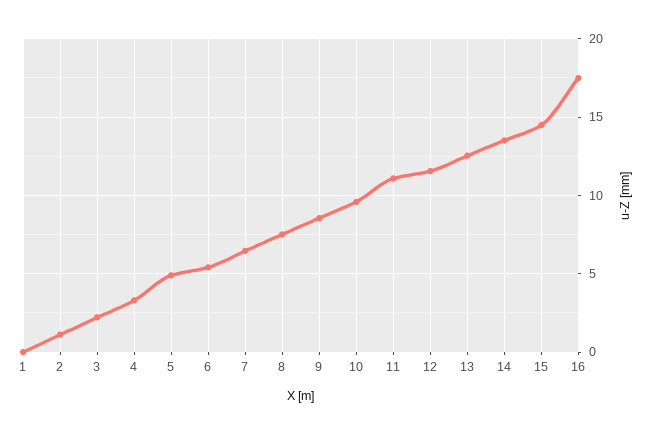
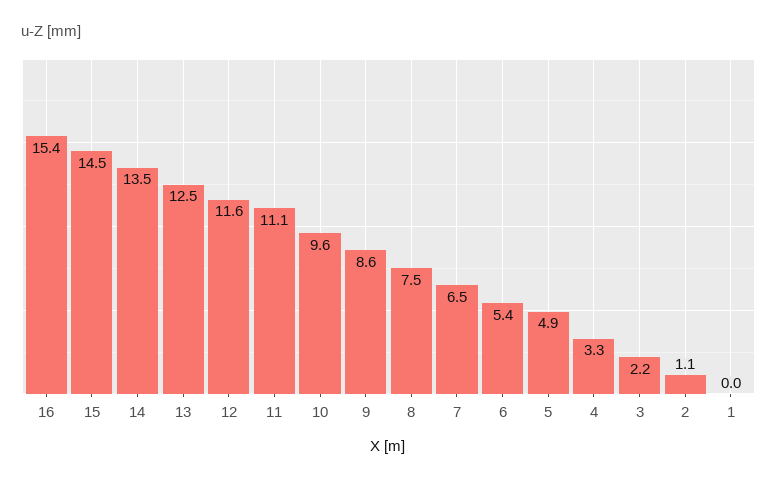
16: 17.5 -> 15.4

